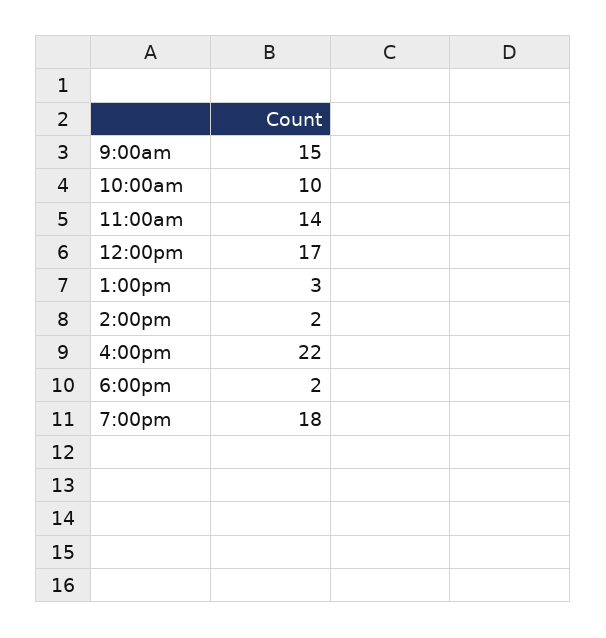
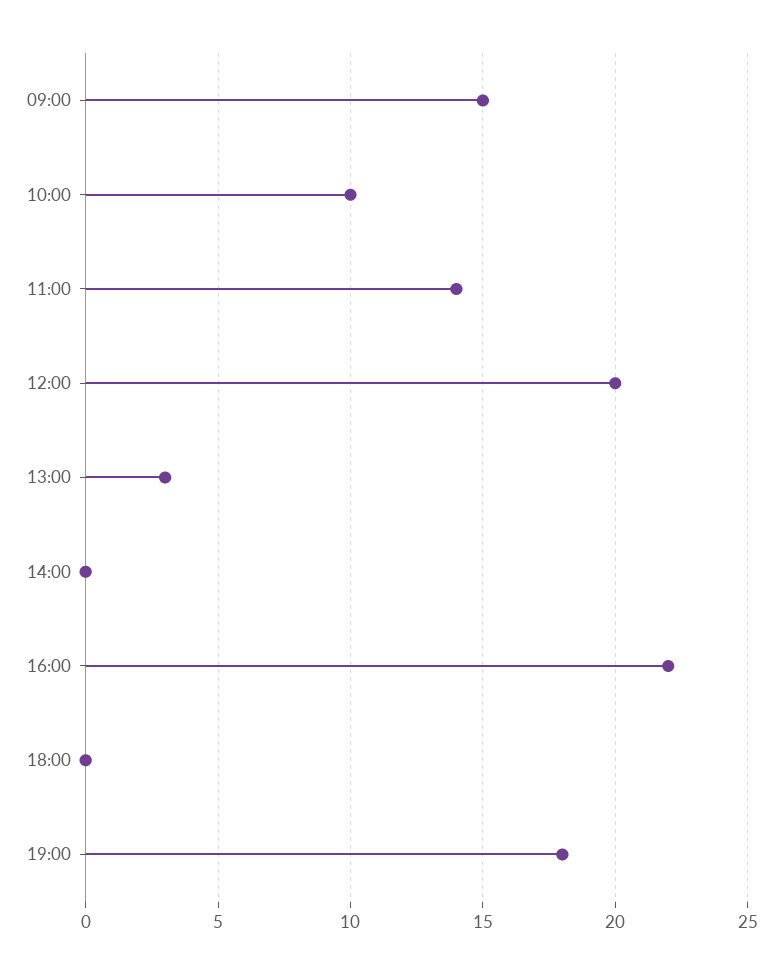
12:00pm: 17 -> 20
2:00pm: 2 -> 0
6:00pm: 2 -> 0

